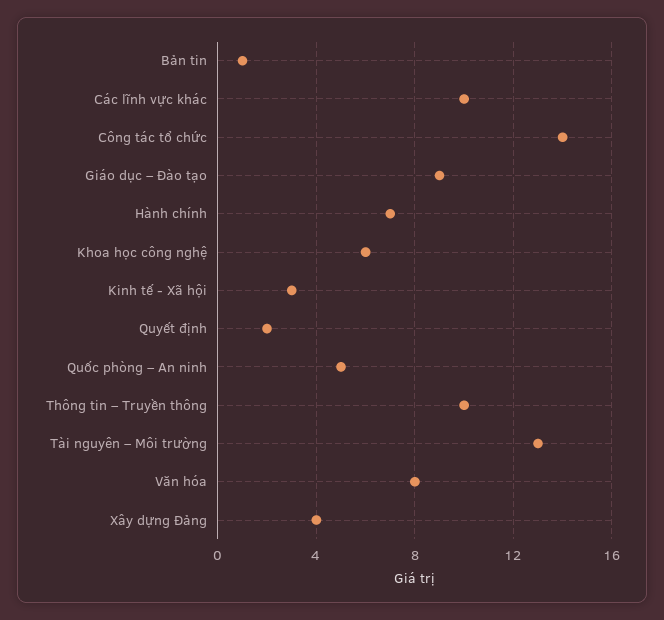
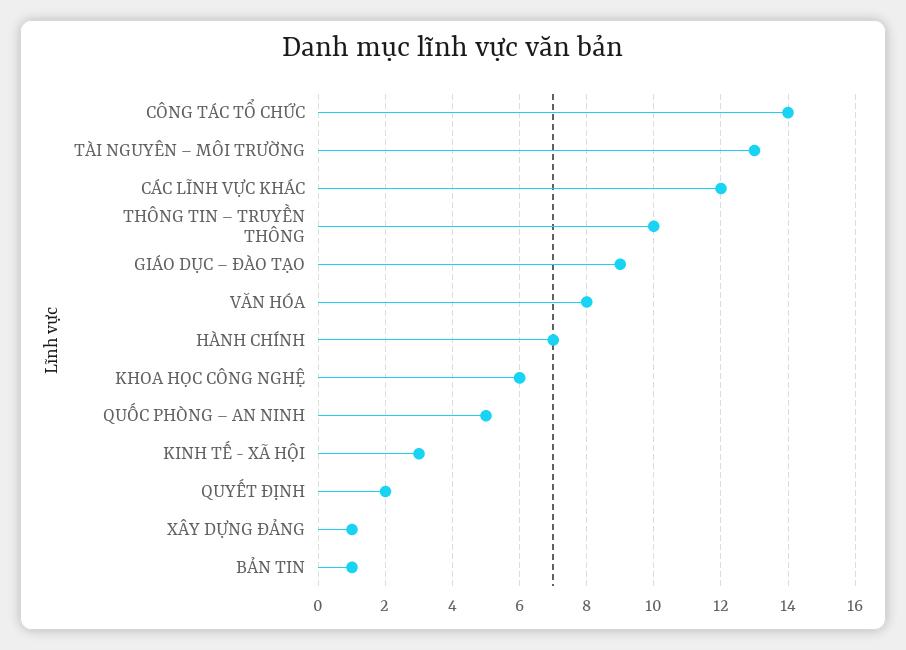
Các lĩnh vực khác: 10 -> 12
Xây dựng Đảng: 4 -> 1

